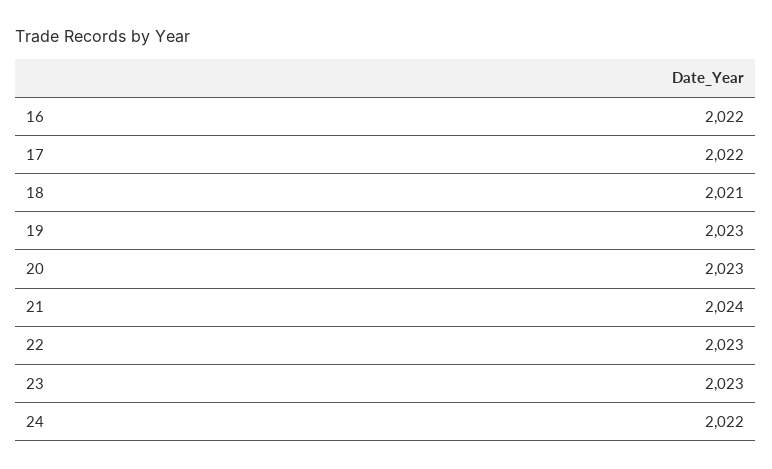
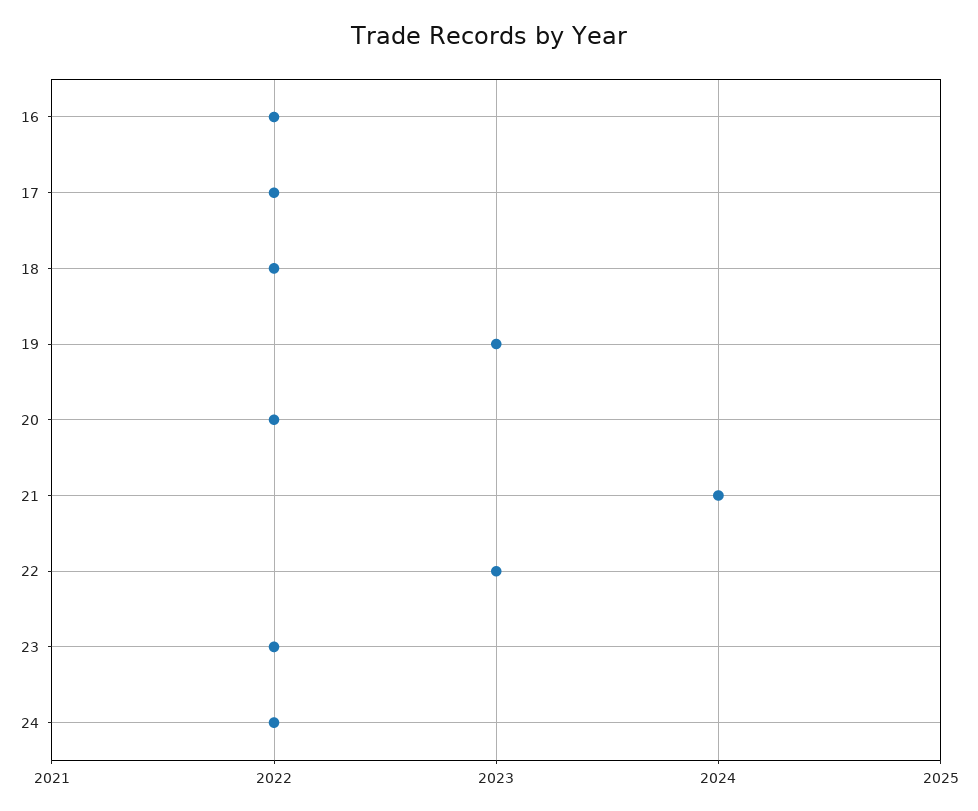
18: 2021 -> 2022
20: 2023 -> 2022
23: 2023 -> 2022

